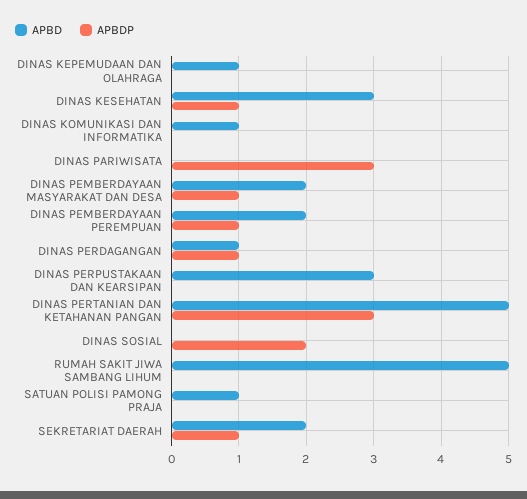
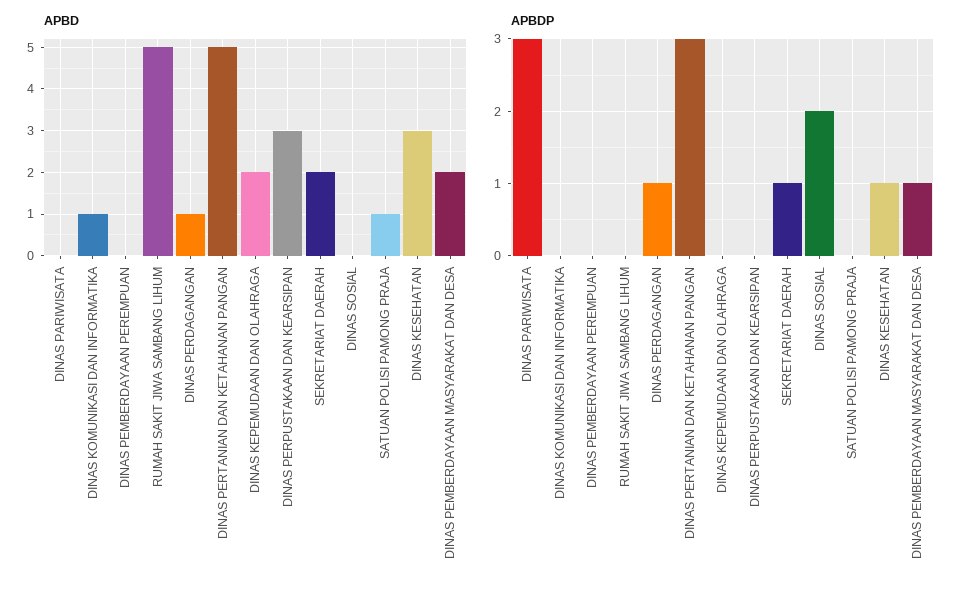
APBD, DINAS KEPEMUDAAN DAN OLAHRAGA: 1 -> 2
APBD, DINAS PEMBERDAYAAN PEREMPUAN: 2 -> 0
APBDP, DINAS PEMBERDAYAAN PEREMPUAN: 1 -> 0

